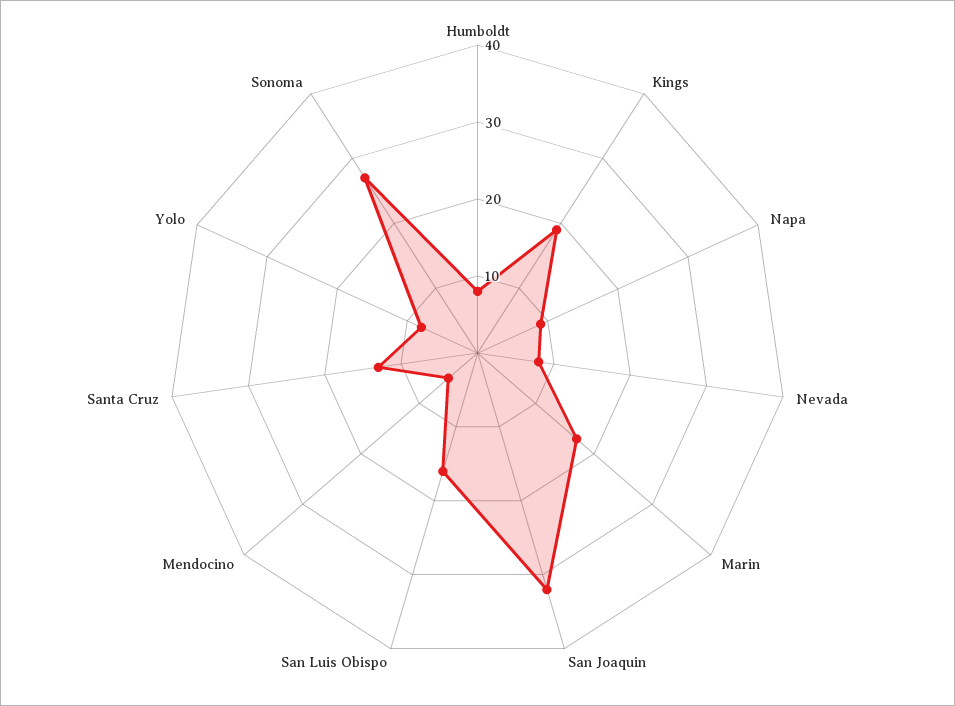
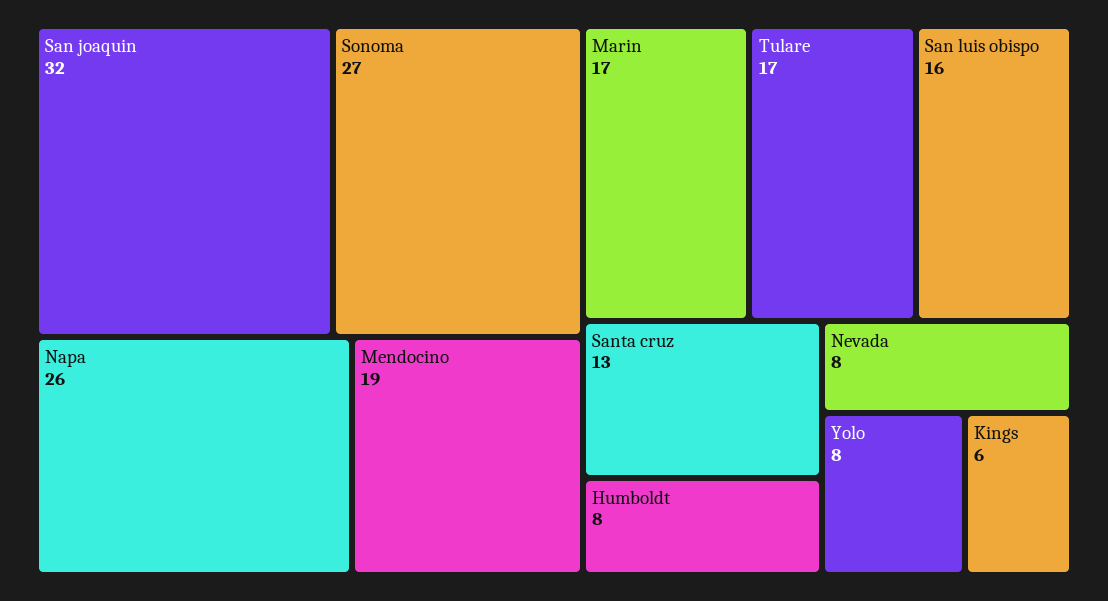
Kings: 20 -> 6
Napa: 10 -> 26
Mendocino: 5 -> 19
Tulare: none -> 17

